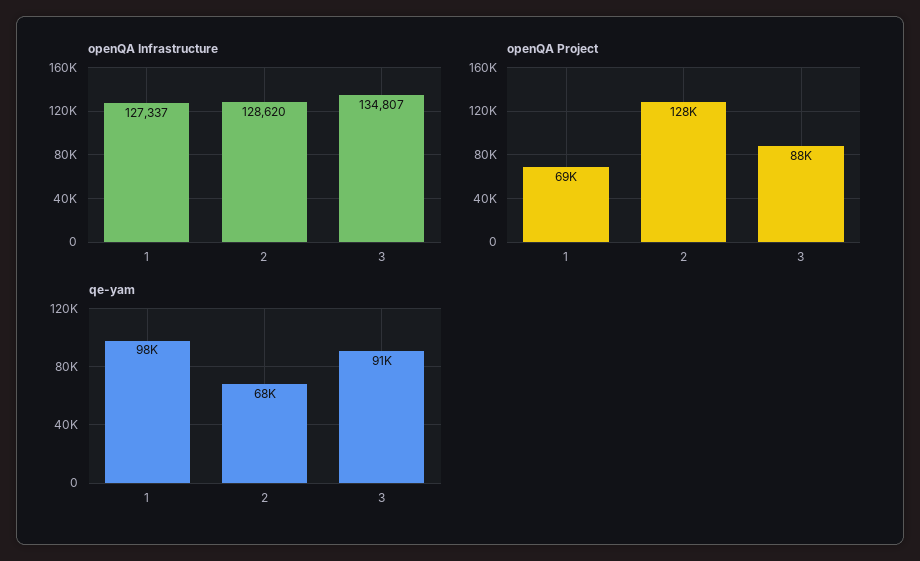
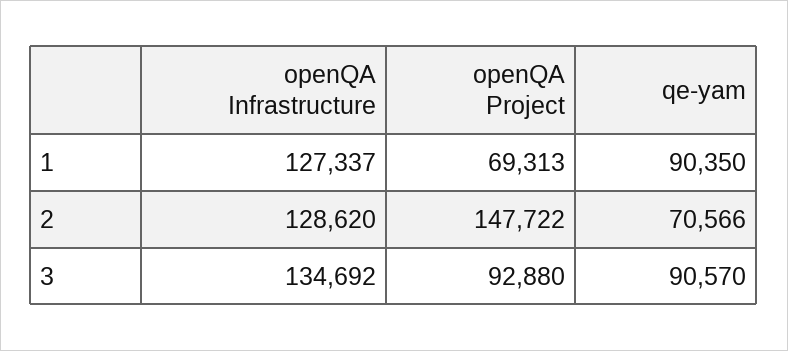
openQA Infrastructure, 3: 134807 -> 134692
openQA Project, 2: 128000 -> 147722
openQA Project, 3: 88000 -> 92880
qe-yam, 1: 98000 -> 90350
qe-yam, 2: 68000 -> 70566

